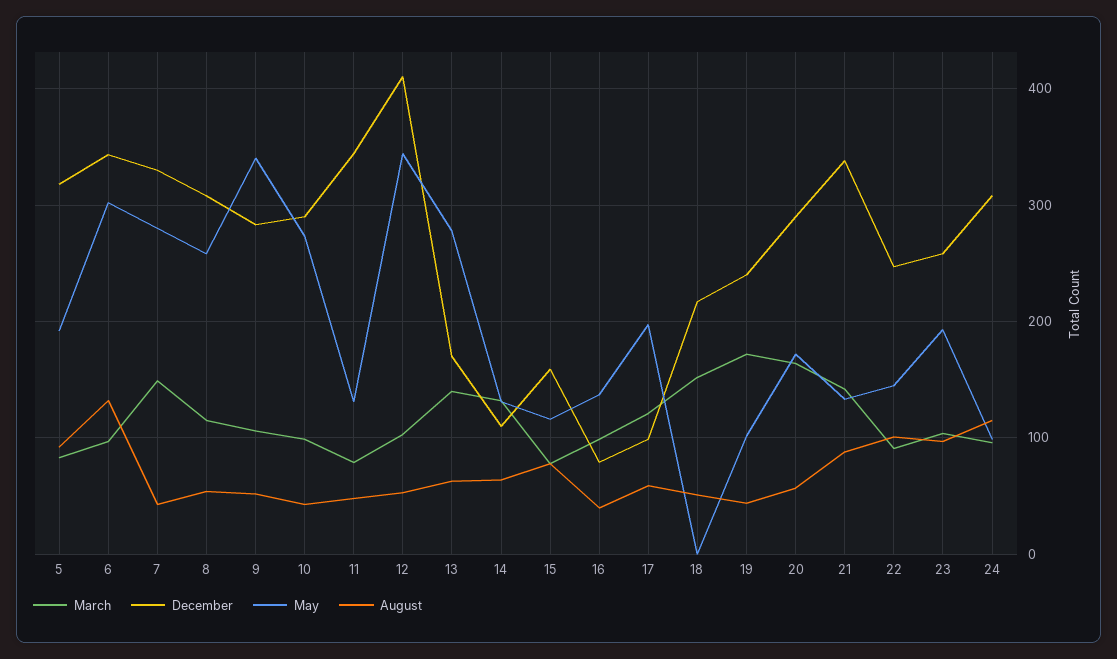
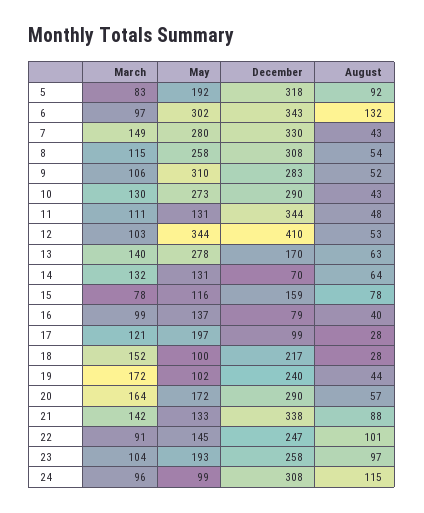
May, 9: 340 -> 310
March, 10: 100 -> 130
March, 11: 80 -> 111
December, 14: 110 -> 70
August, 17: 60 -> 28
May, 18: 0 -> 100
August, 18: 50 -> 28

